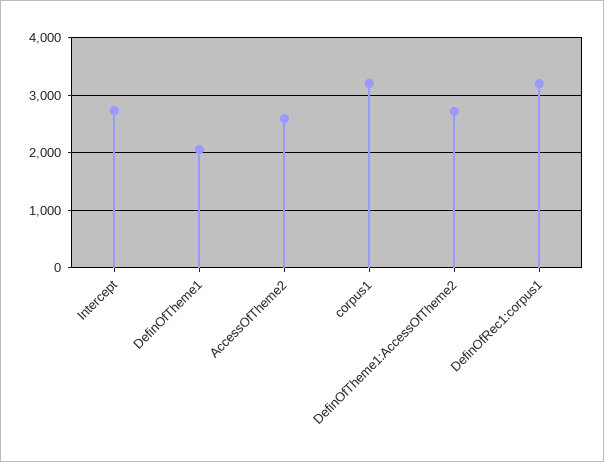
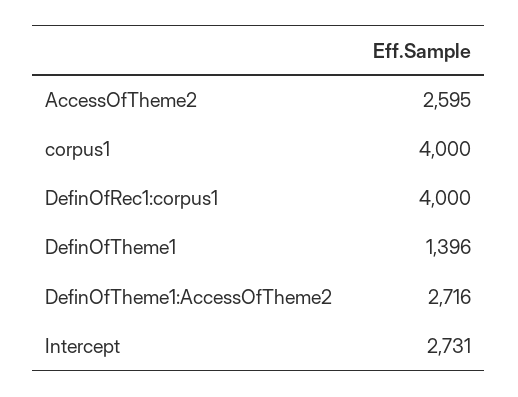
DefinOfTheme1: 2000 -> 1396
corpus1: 3200 -> 4000
DefinOfRec1:corpus1: 3200 -> 4000

